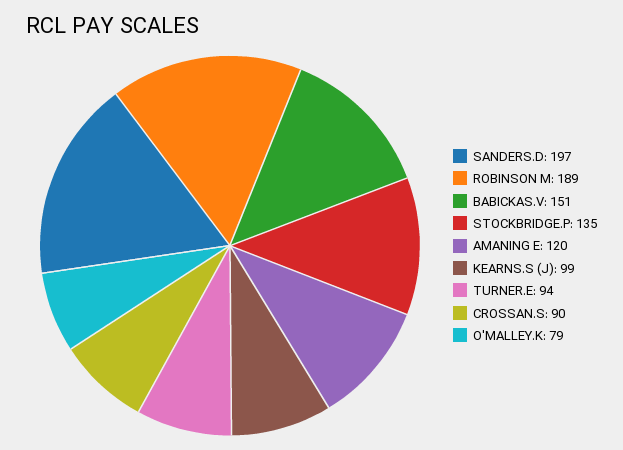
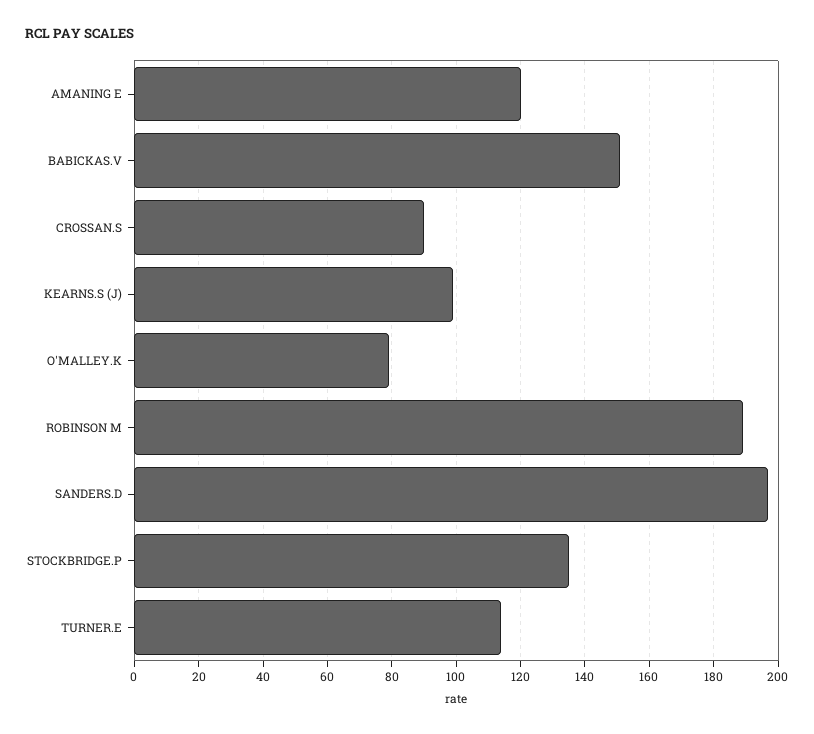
TURNER.E: 94 -> 115

